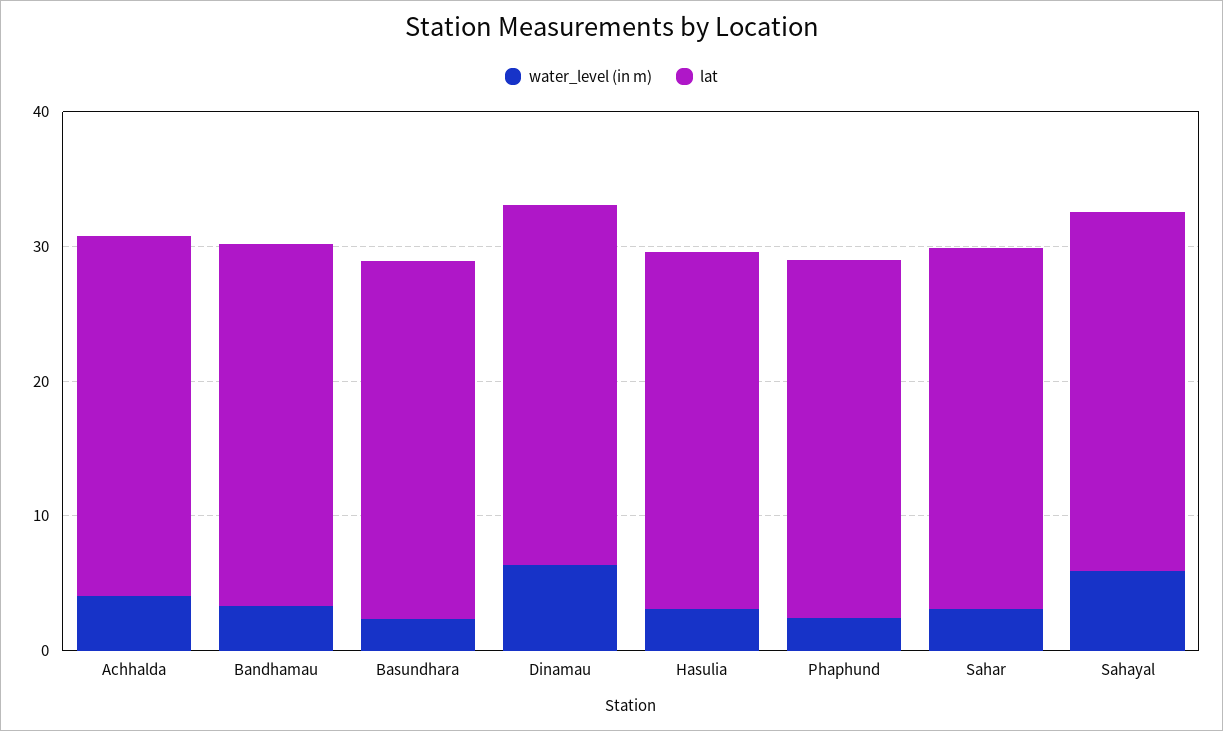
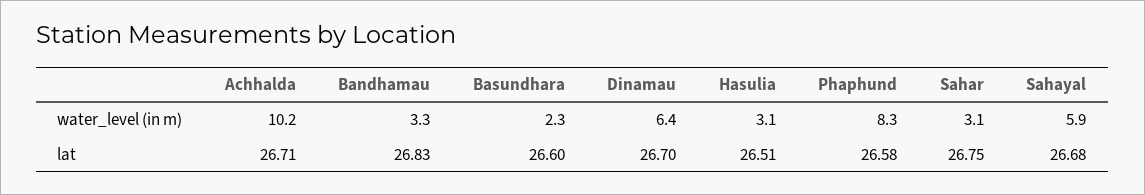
water_level (in m), Achhalda: 4 -> 10.2
water_level (in m), Phaphund: 2 -> 8.3

